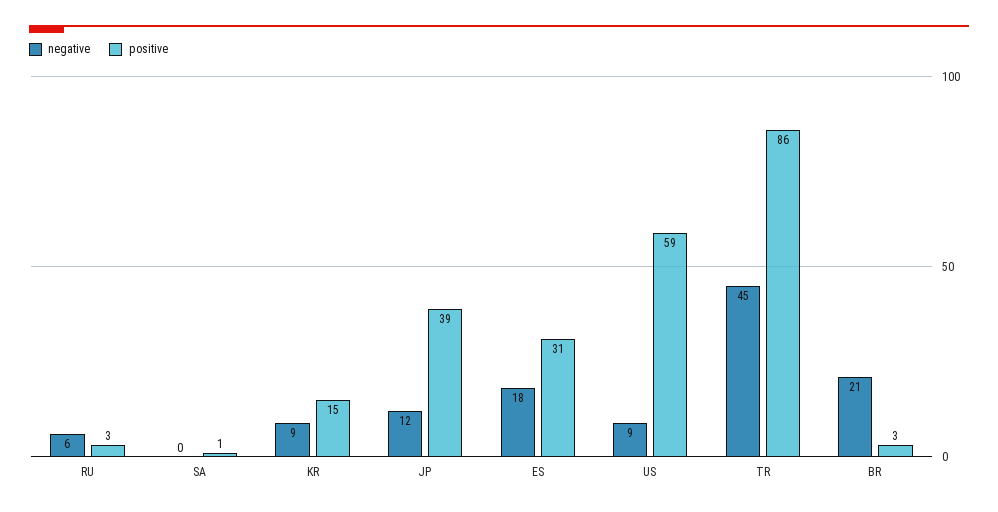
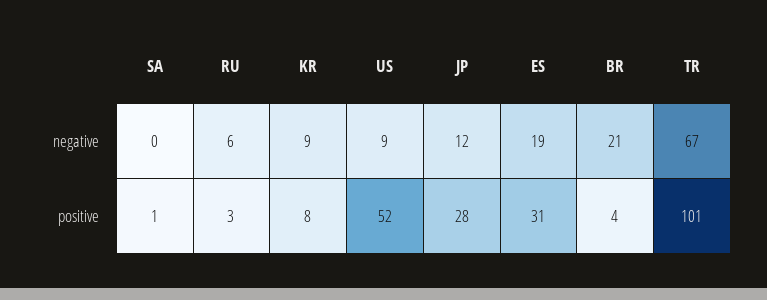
positive, KR: 15 -> 8
positive, JP: 39 -> 28
negative, ES: 18 -> 19
positive, US: 59 -> 52
negative, TR: 45 -> 67
positive, TR: 86 -> 101
positive, BR: 3 -> 4

